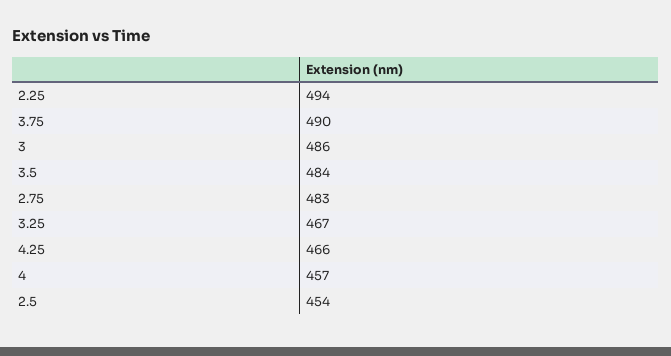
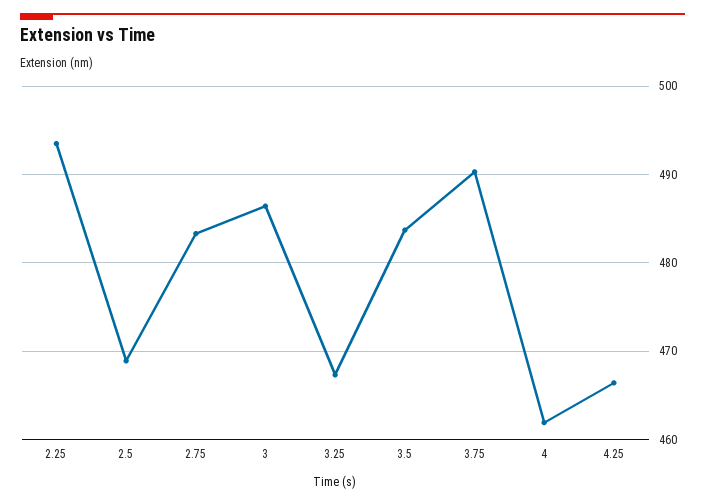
4: 457 -> 462
2.5: 454 -> 469

